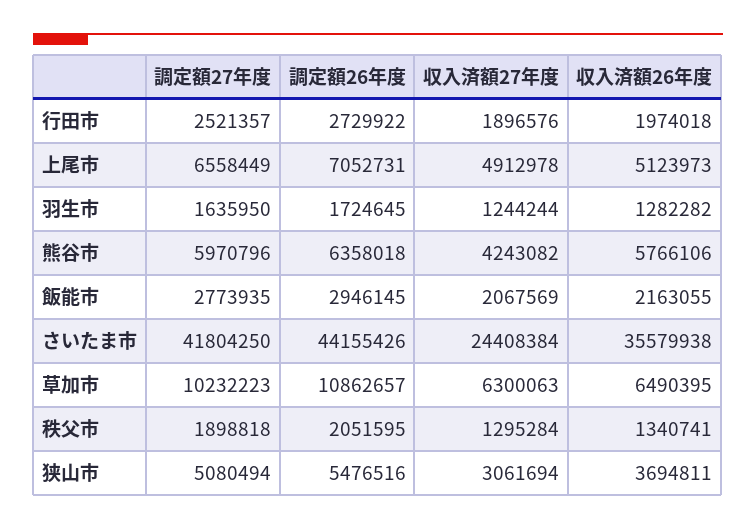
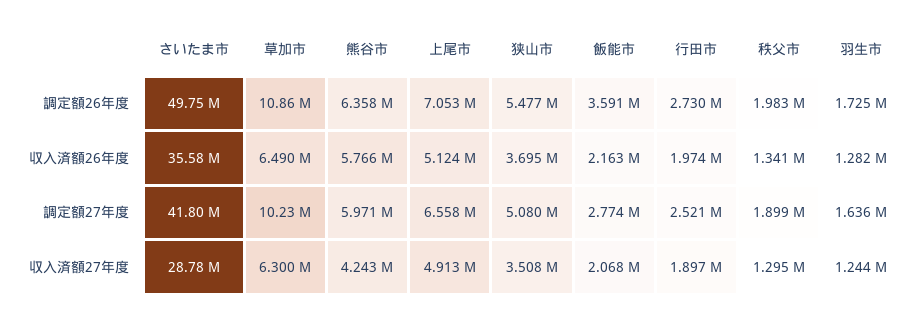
調定額26年度, 飯能市: 2946145 -> 3591000
調定額26年度, さいたま市: 44155426 -> 49750000
収入済額27年度, さいたま市: 24408384 -> 28780000
調定額26年度, 秩父市: 2051595 -> 1983000
収入済額27年度, 狭山市: 3061694 -> 3508000

